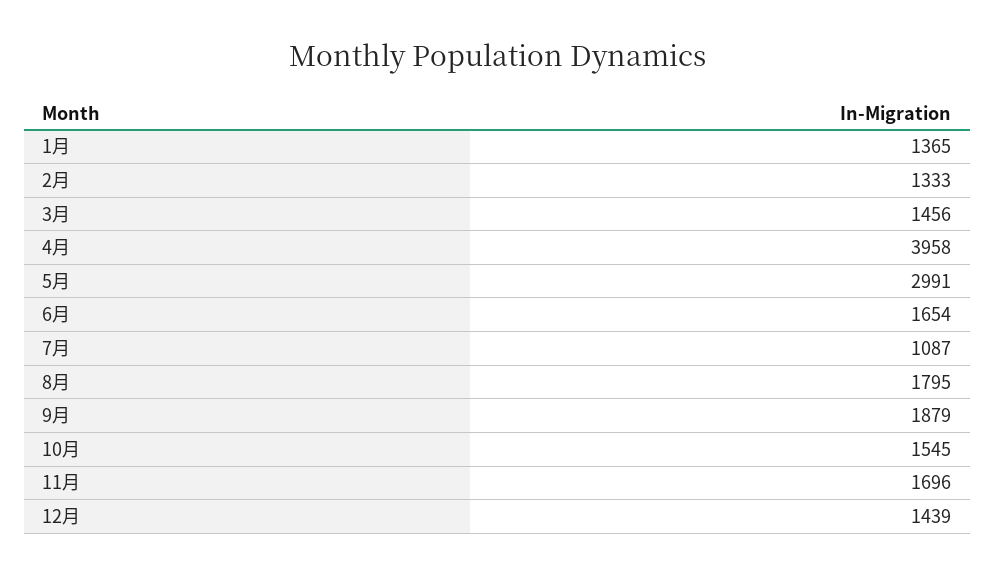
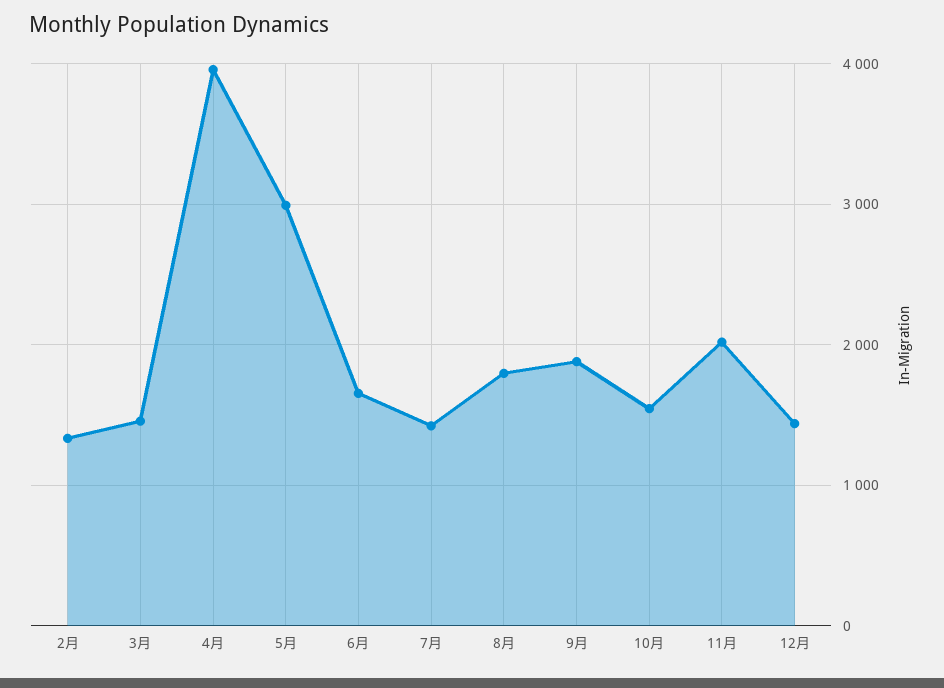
1月: 1365 -> none
7月: 1087 -> 1400
11月: 1696 -> 2000

